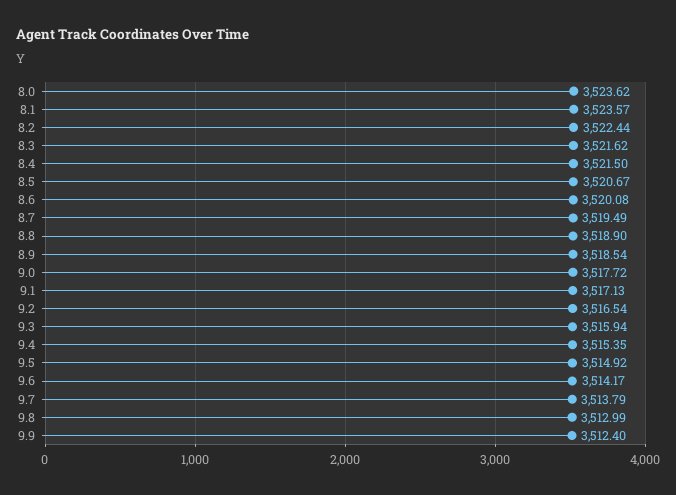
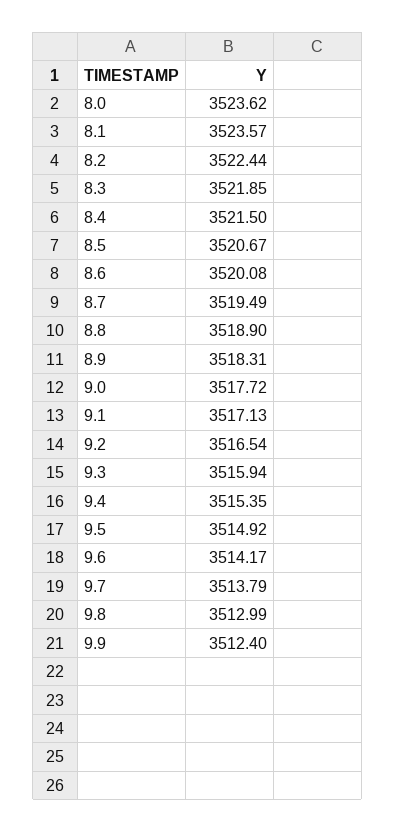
8.3: 3521.62 -> 3521.85
8.9: 3518.54 -> 3518.31

